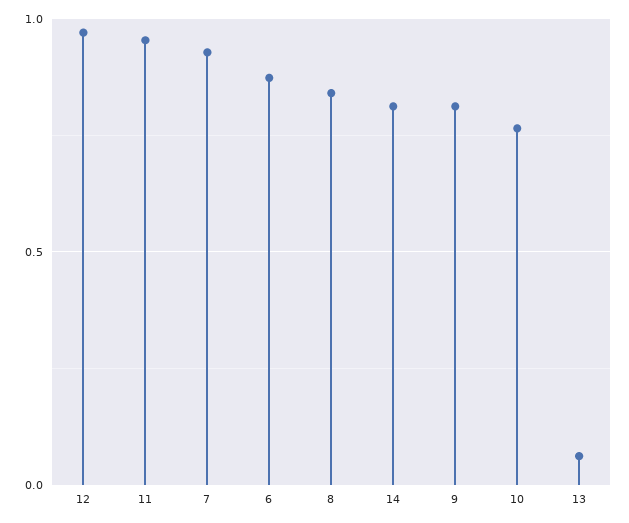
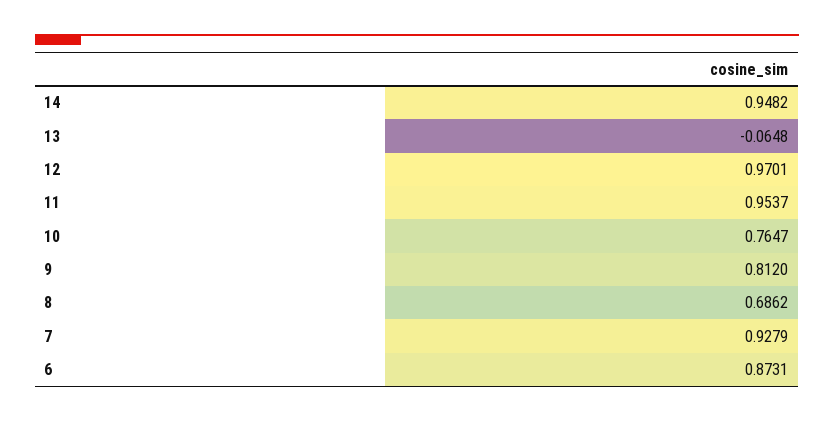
8: 0.85 -> 0.6862
14: 0.8 -> 0.9482
13: 0.05 -> -0.0648

